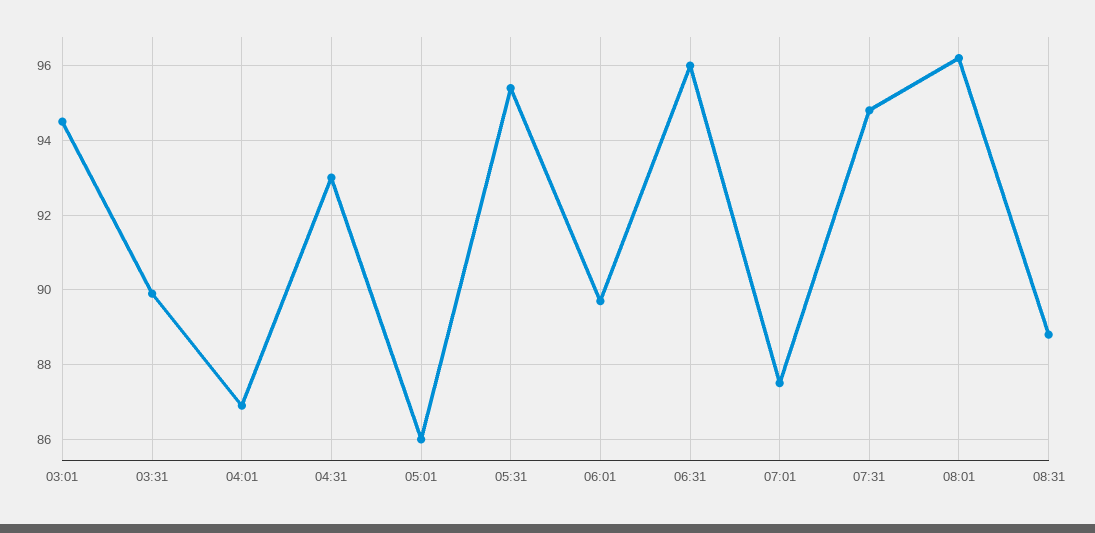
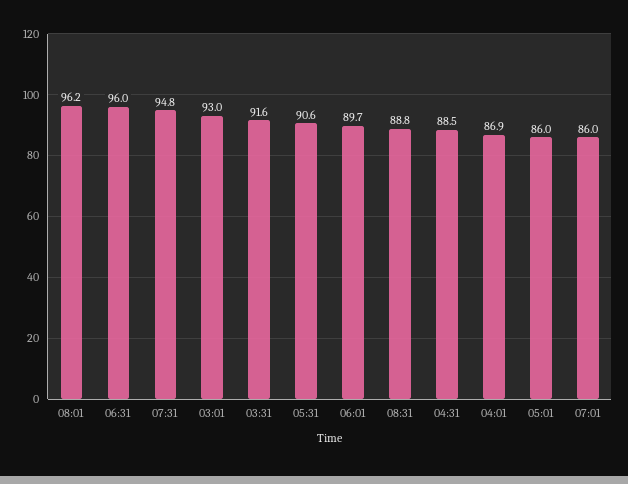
03:01: 94.5 -> 93
03:31: 90 -> 91.6
04:31: 93 -> 88.5
05:31: 95.5 -> 90.6
07:01: 87.5 -> 86

